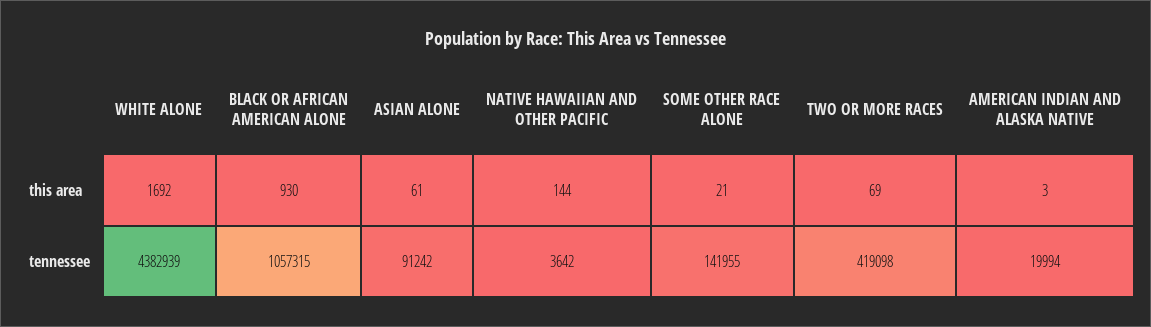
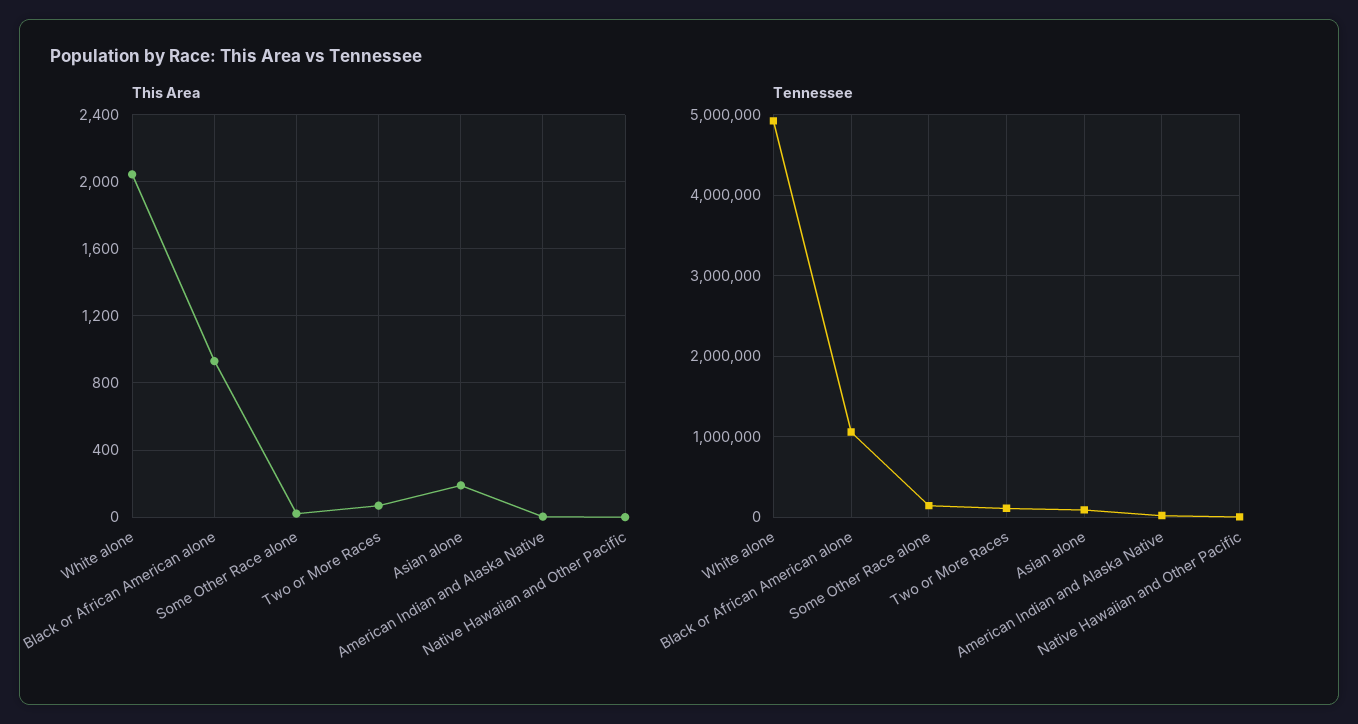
this area, WHITE ALONE: 1692 -> 2050
this area, ASIAN ALONE: 61 -> 200
this area, NATIVE HAWAIIAN AND OTHER PACIFIC: 144 -> 0
tennessee, WHITE ALONE: 4382939 -> 4900000
tennessee, TWO OR MORE RACES: 419098 -> 100000

